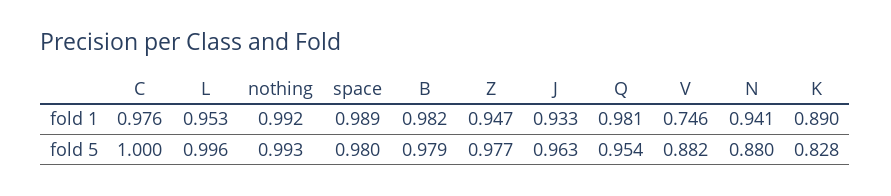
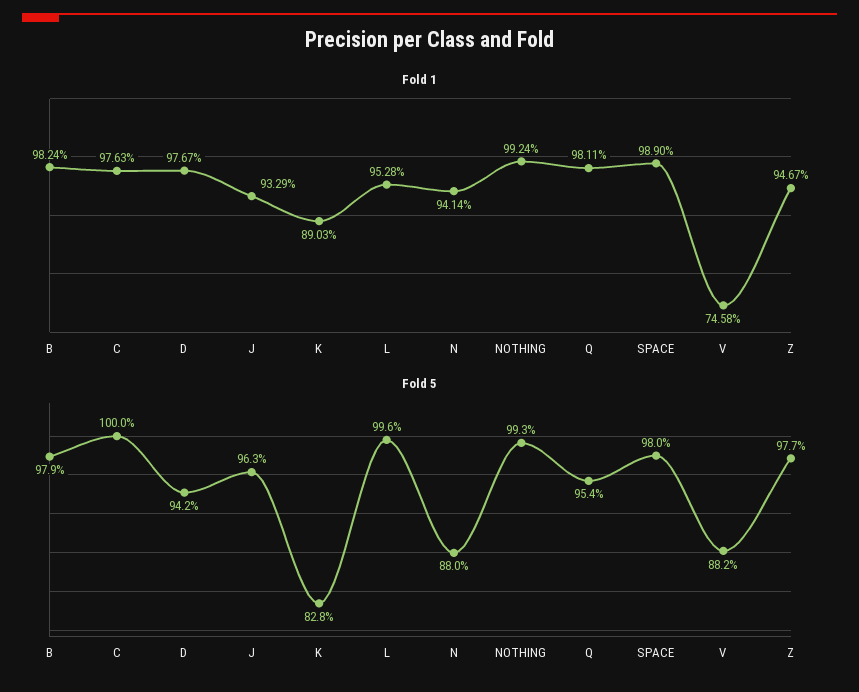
fold 1, D: none -> 0.9767
fold 5, D: none -> 0.942

